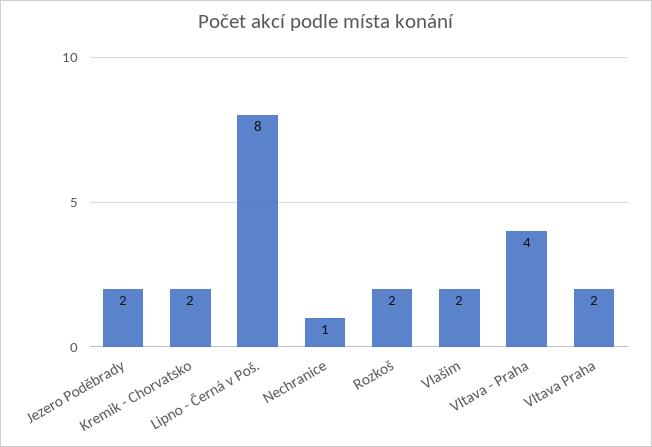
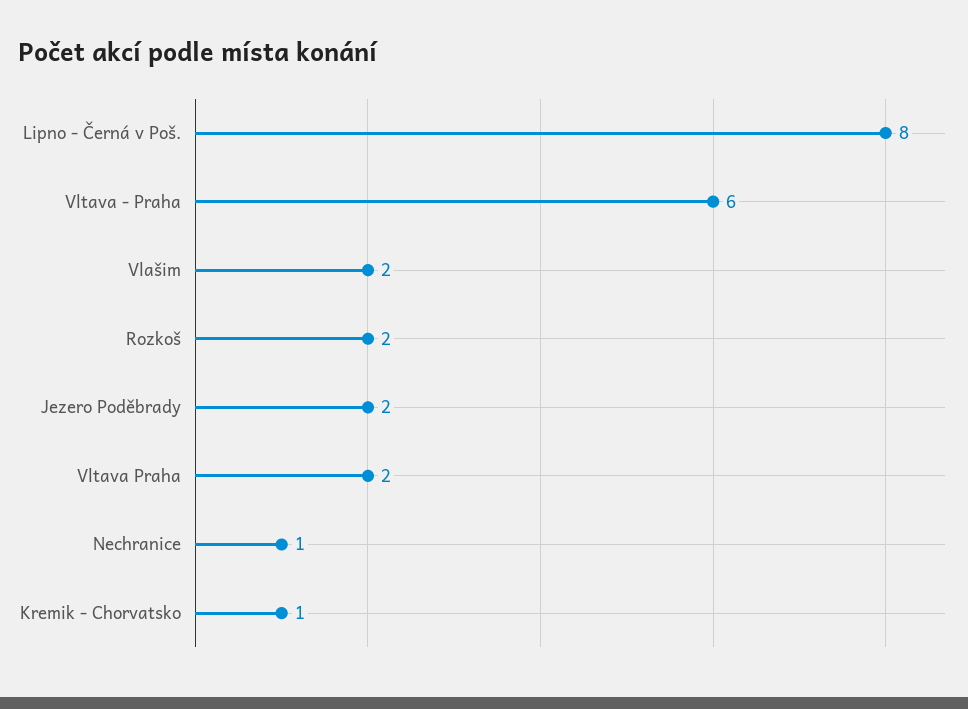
Kremik - Chorvatsko: 2 -> 1
Vltava - Praha: 4 -> 6

